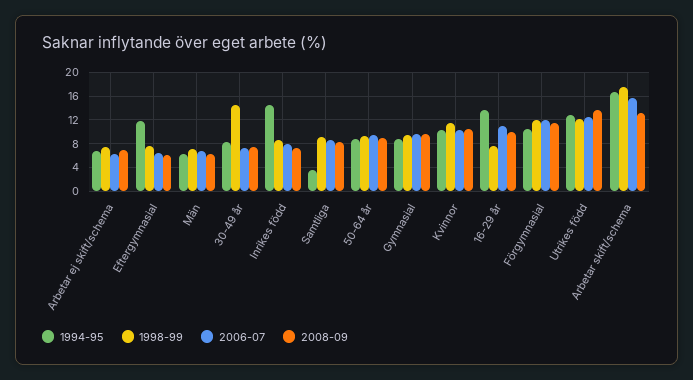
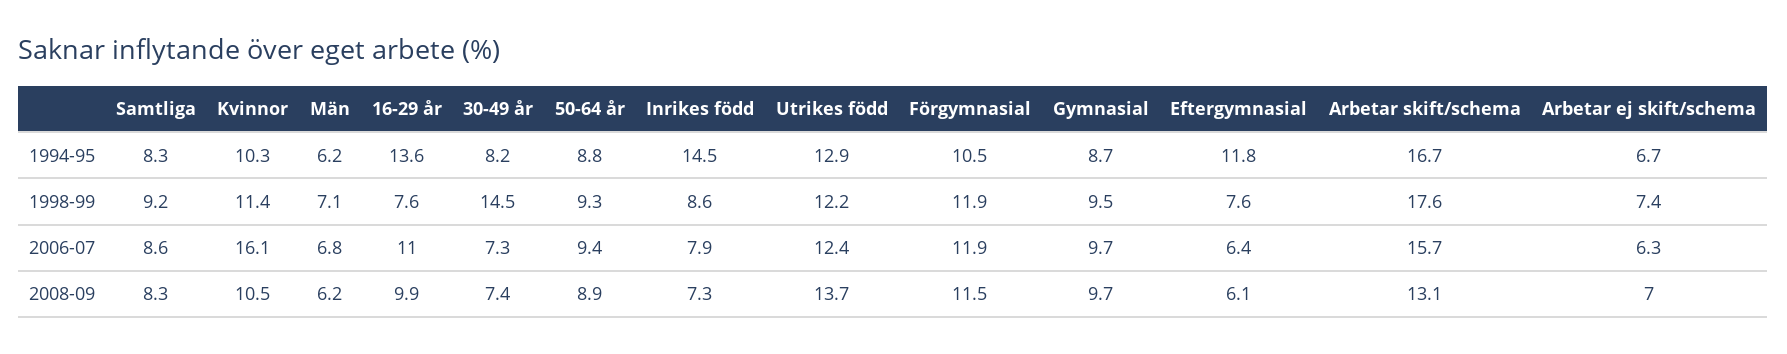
1994-95, Samtliga: 4 -> 8.3
2006-07, Kvinnor: 10 -> 16.1

